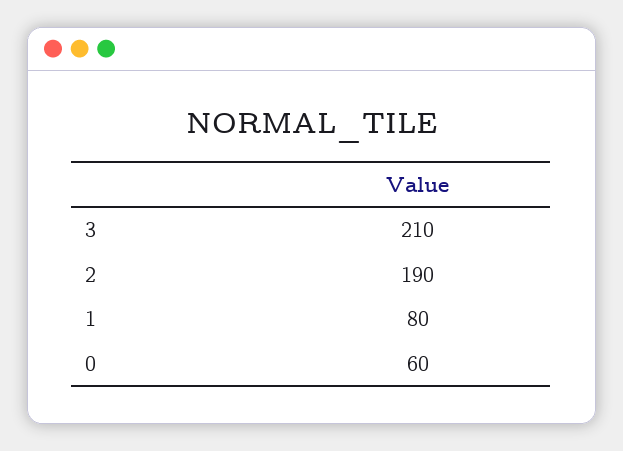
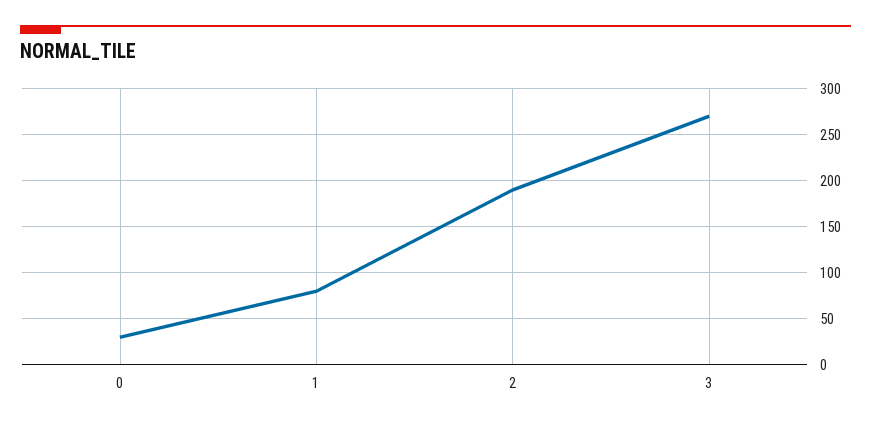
3: 210 -> 270
0: 60 -> 30

